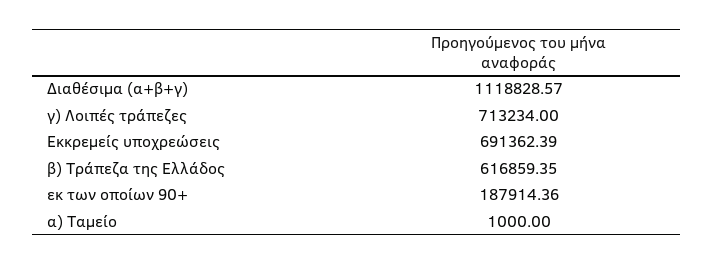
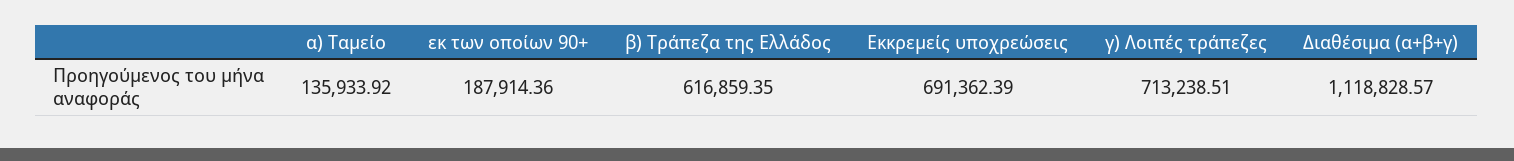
γ) Λοιπές τράπεζες: 713234 -> 713238.51
α) Ταμείο: 1000 -> 135933.92

